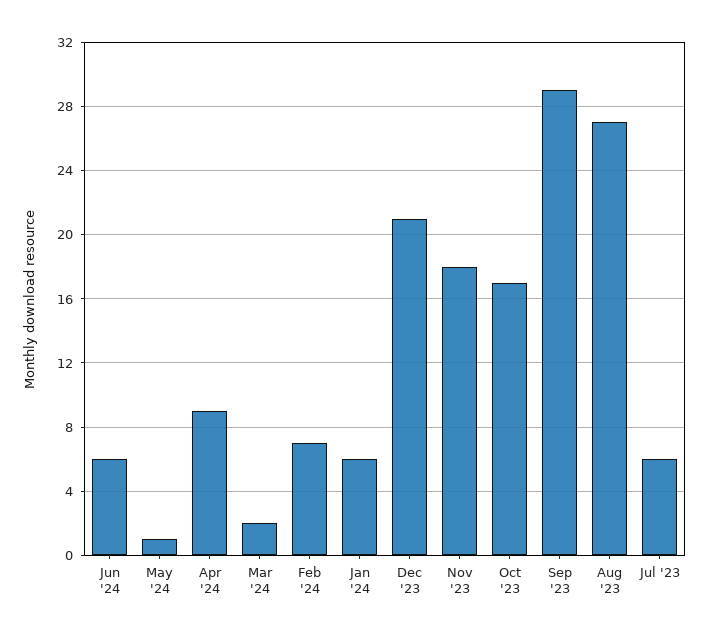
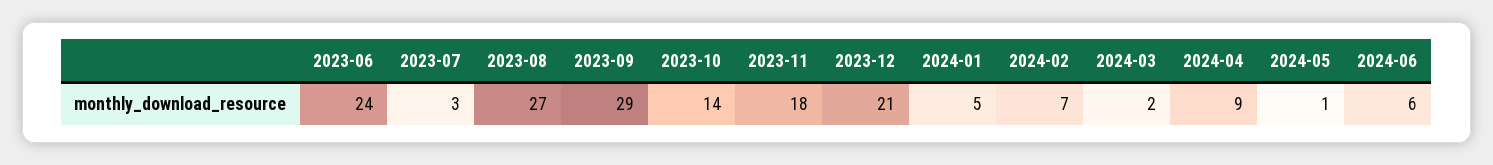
Jan '24: 6 -> 5
Oct '23: 17 -> 14
Jul '23: 6 -> 3
2023-06: none -> 24

